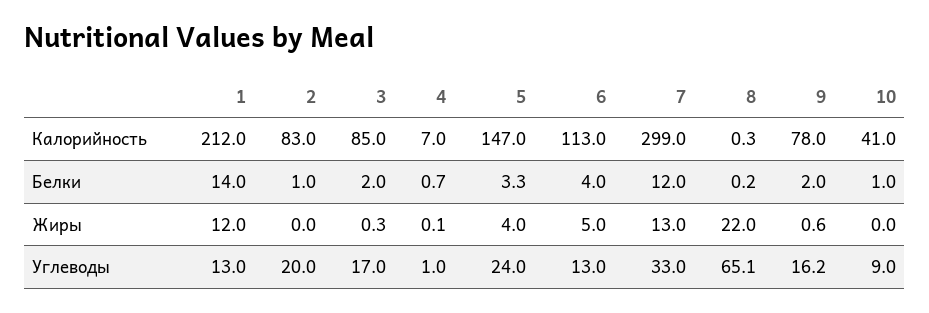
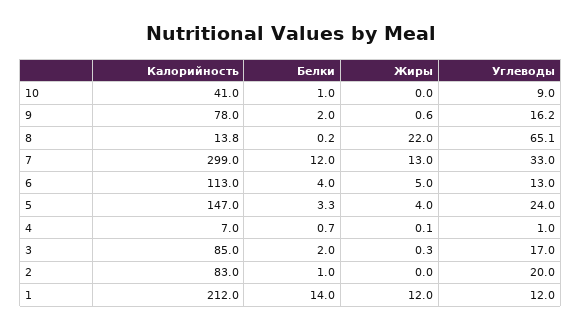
8, Калорийность: 0.3 -> 13.8
1, Углеводы: 13 -> 12

